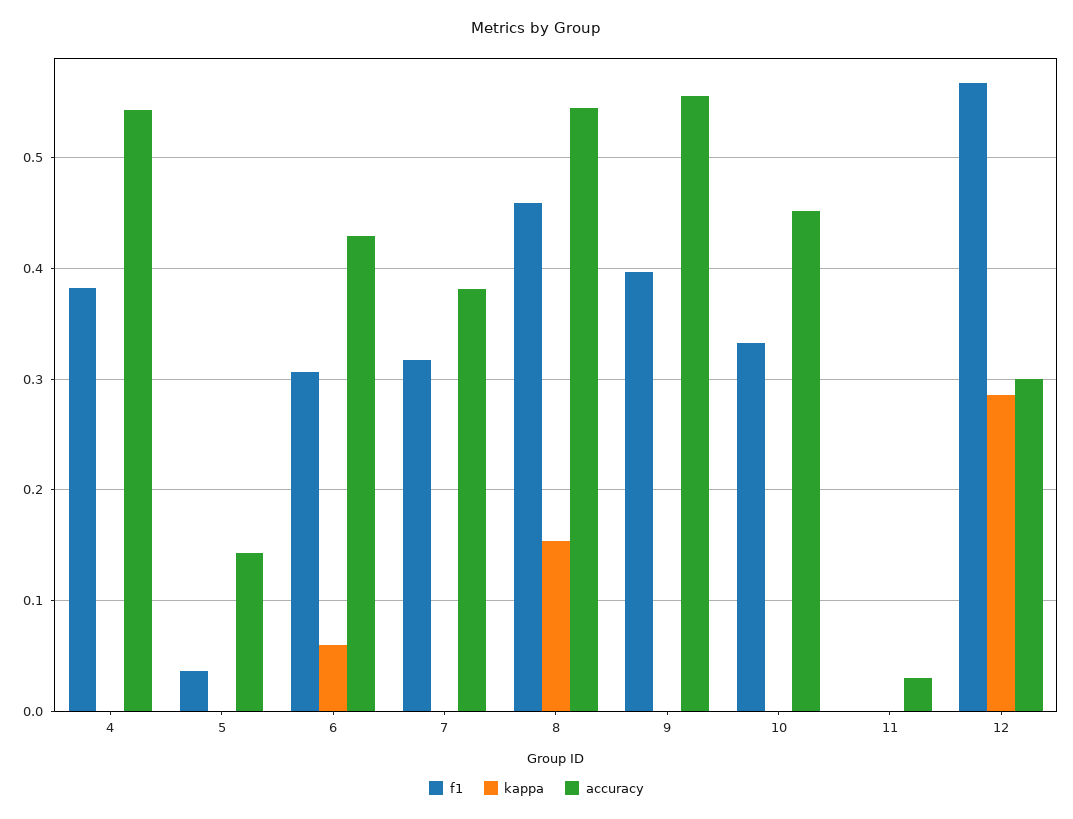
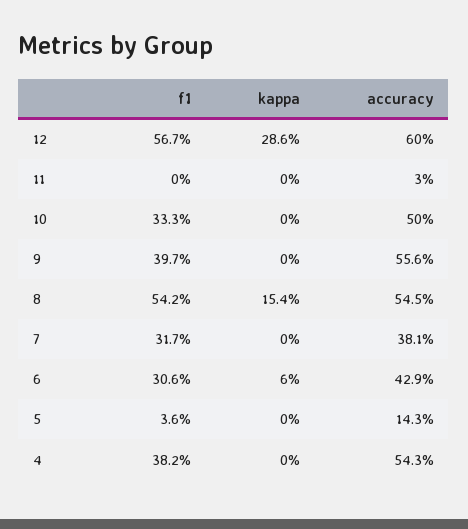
f1, 8: 0.46 -> 0.542
accuracy, 10: 0.45 -> 0.5
accuracy, 12: 0.3 -> 0.6

